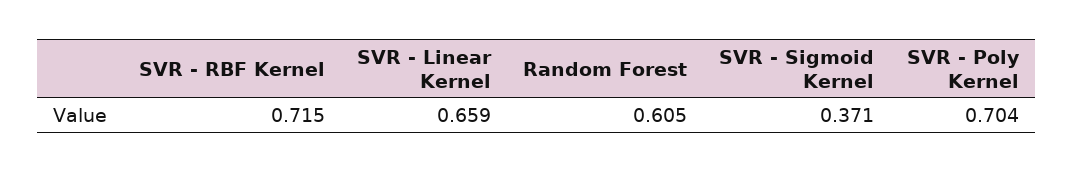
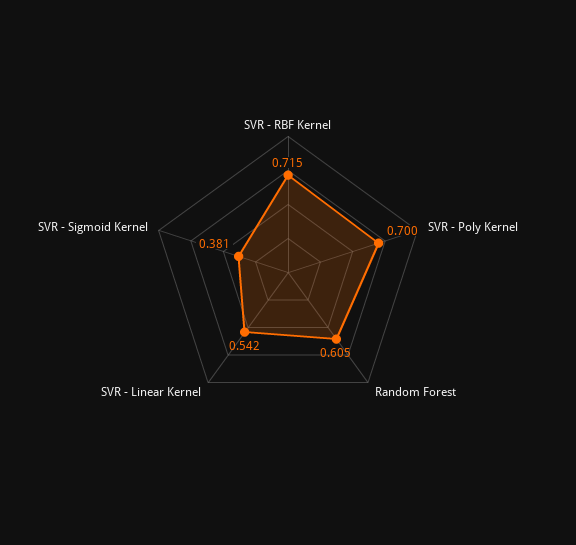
SVR - Linear Kernel: 0.659 -> 0.542
SVR - Sigmoid Kernel: 0.371 -> 0.381
SVR - Poly Kernel: 0.704 -> 0.7

